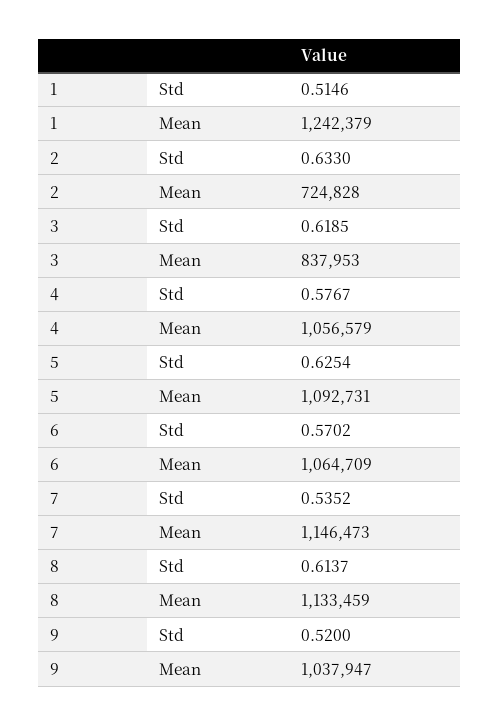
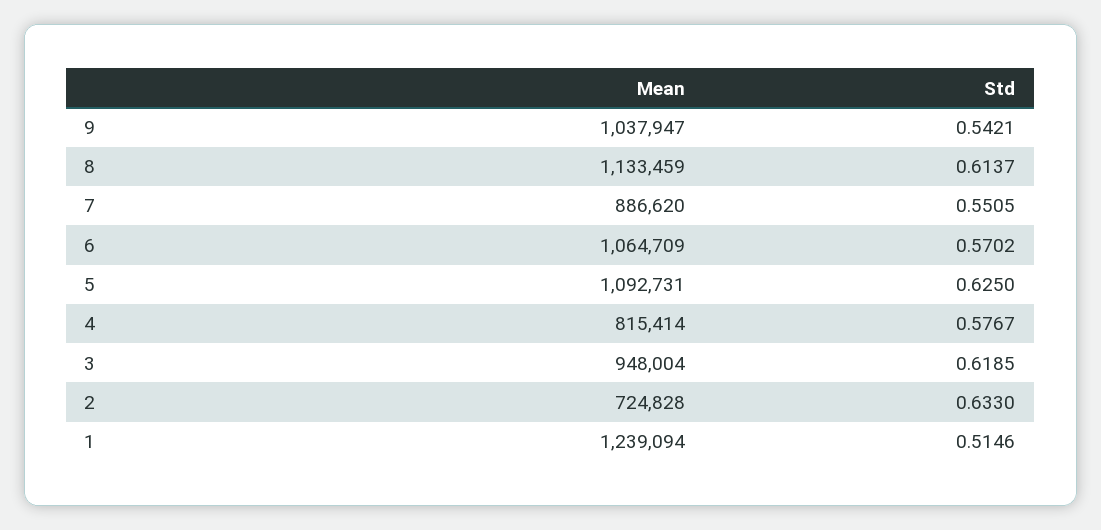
1, Mean: 1242379 -> 1239094
3, Mean: 837953 -> 948004
4, Mean: 1056579 -> 815414
5, Std: 0.6254 -> 0.625
7, Std: 0.5352 -> 0.5505
7, Mean: 1146473 -> 886620
9, Std: 0.52 -> 0.5421

